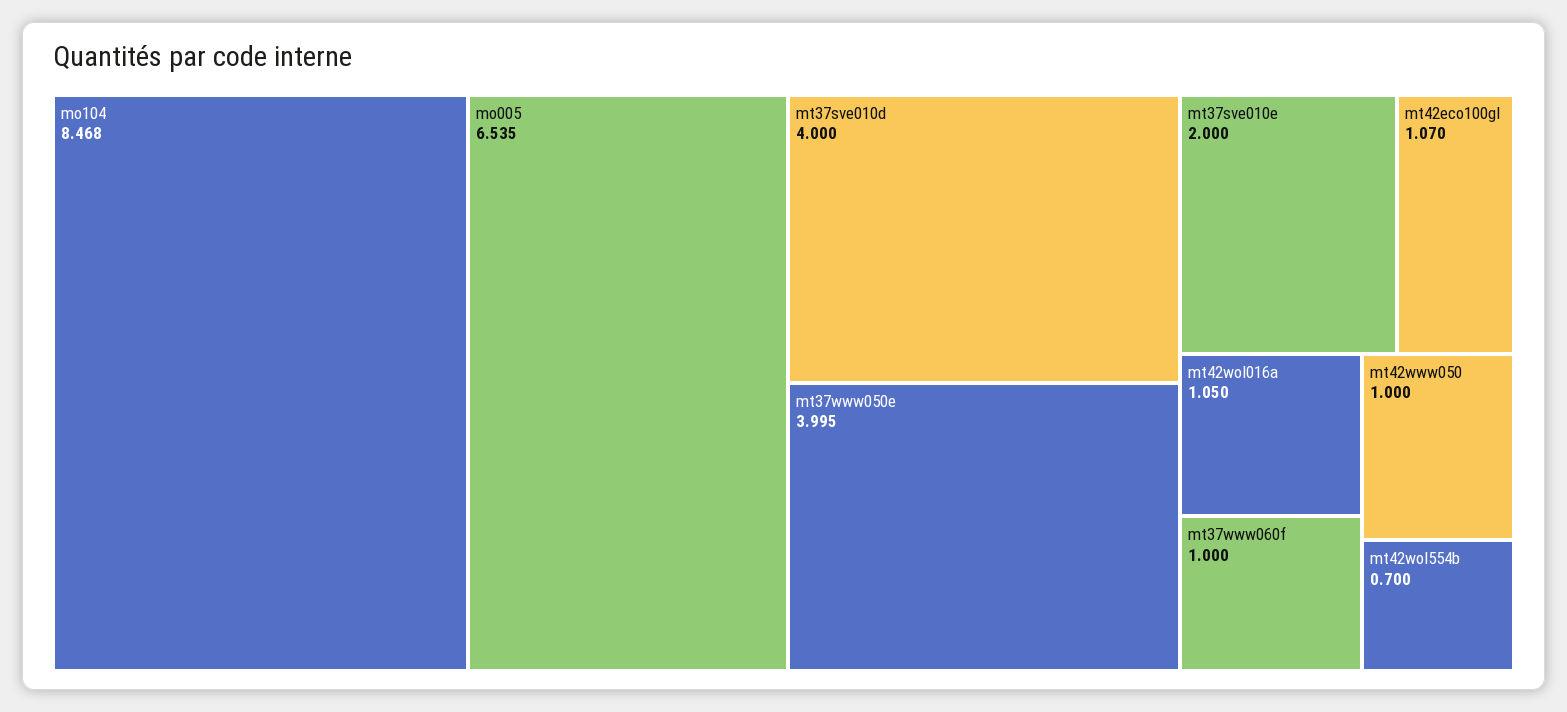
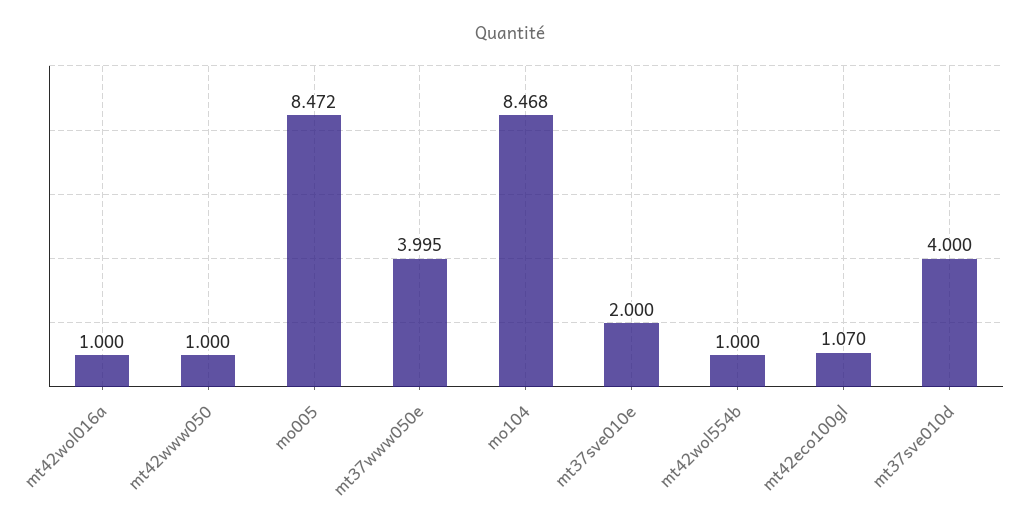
mo005: 6.535 -> 8.472
mt42wol016a: 1.05 -> 1
mt37www060f: 1 -> none
mt42wol554b: 0.7 -> 1

